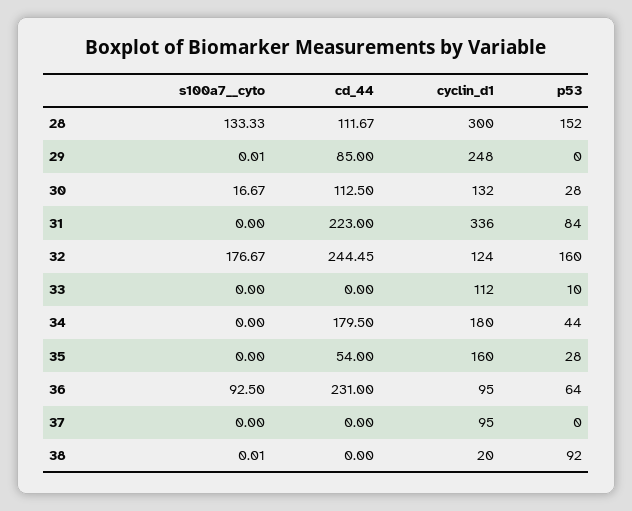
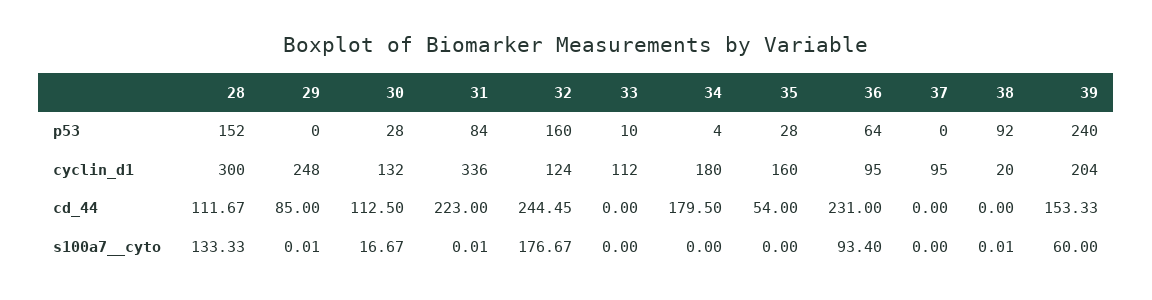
s100a7__cyto, 31: 0 -> 0.01
p53, 34: 44 -> 4
s100a7__cyto, 36: 92.5 -> 93.4
p53, 39: none -> 240
cyclin_d1, 39: none -> 204
cd_44, 39: none -> 153.33
s100a7__cyto, 39: none -> 60

